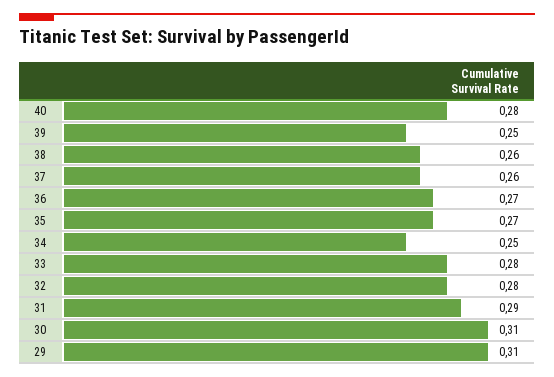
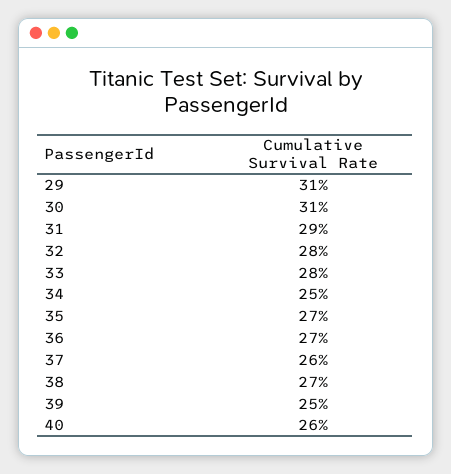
40: 0.28 -> 0.26
38: 0.26 -> 0.27

